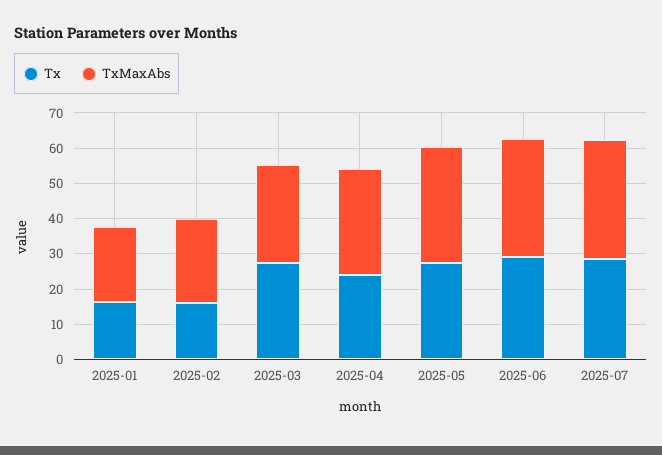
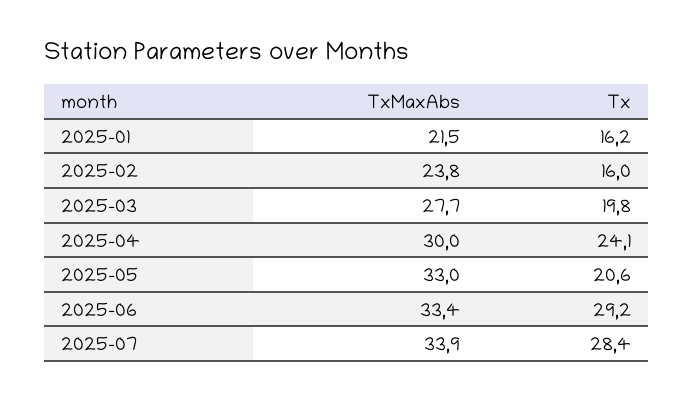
Tx, 2025-03: 27.5 -> 19.8
Tx, 2025-05: 27.5 -> 20.6

